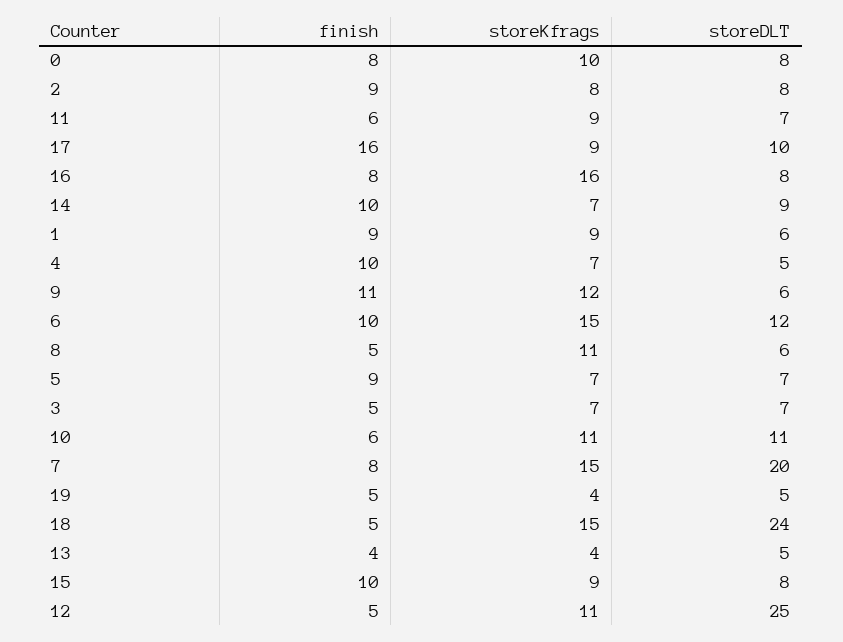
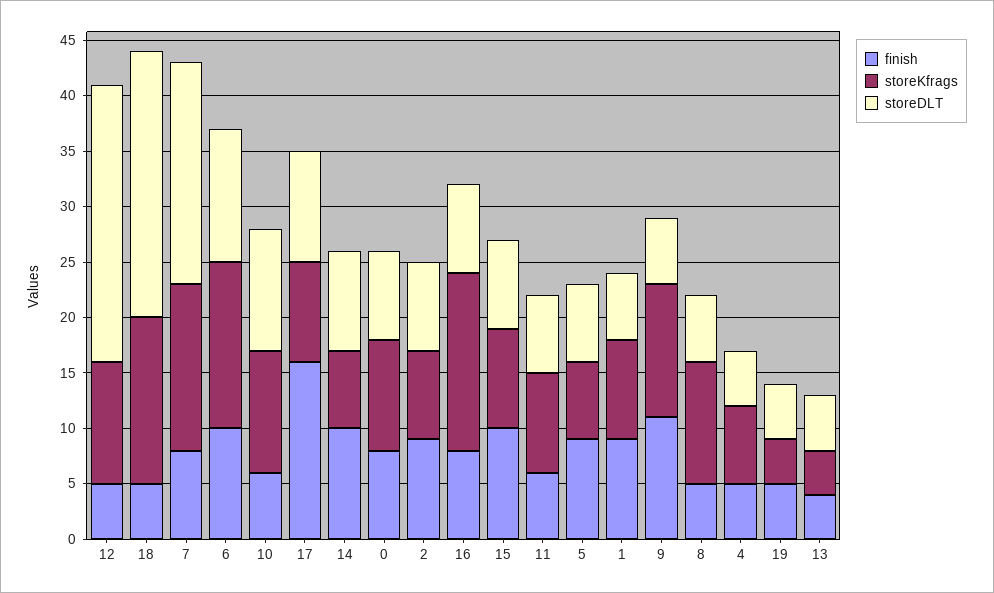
finish, 4: 10 -> 5
finish, 3: 5 -> none
storeKfrags, 3: 7 -> none
storeDLT, 3: 7 -> none

